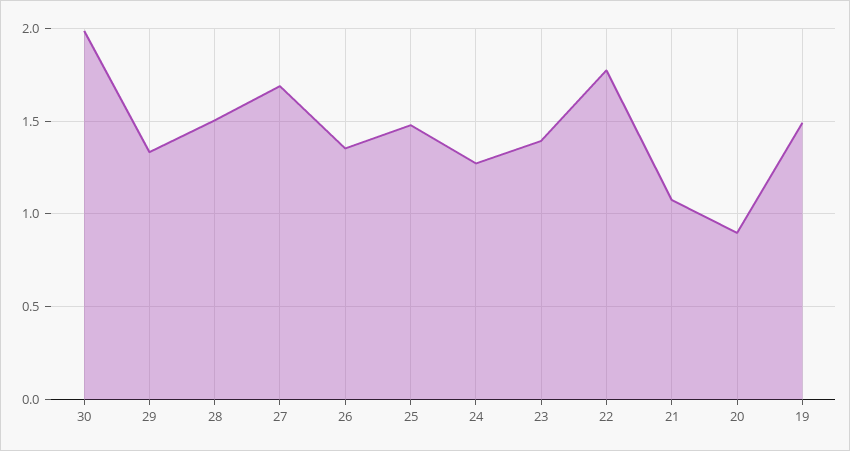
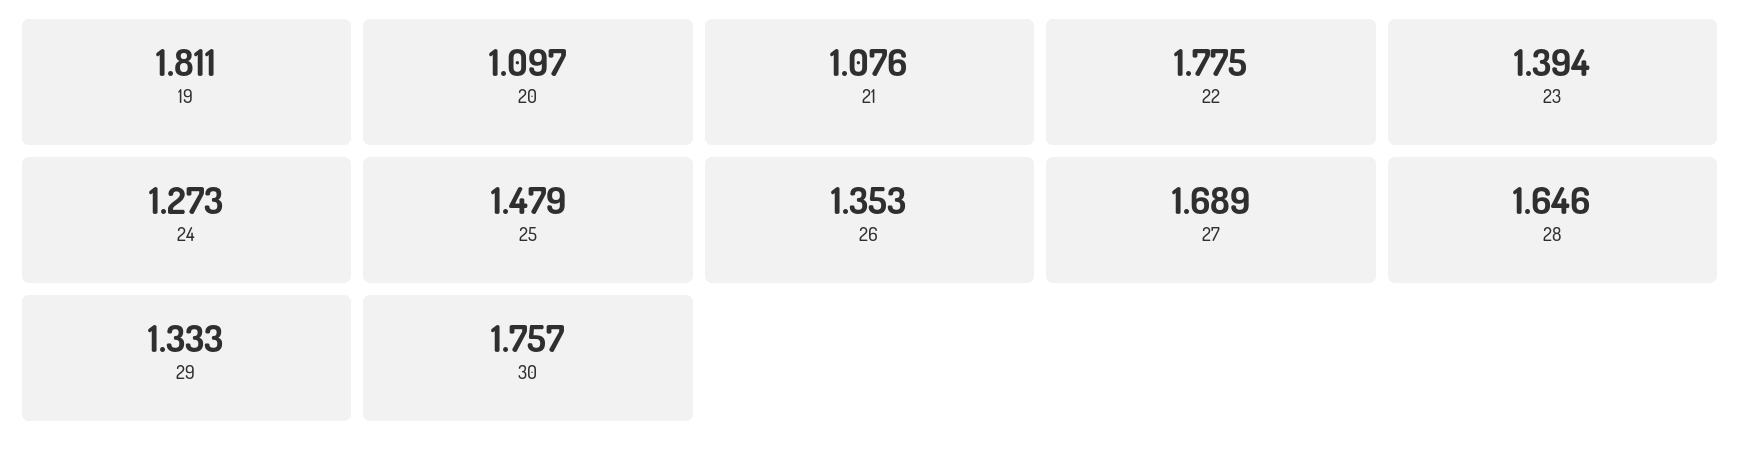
30: 2 -> 1.757
28: 1.5 -> 1.646
20: 0.9 -> 1.097
19: 1.5 -> 1.811

